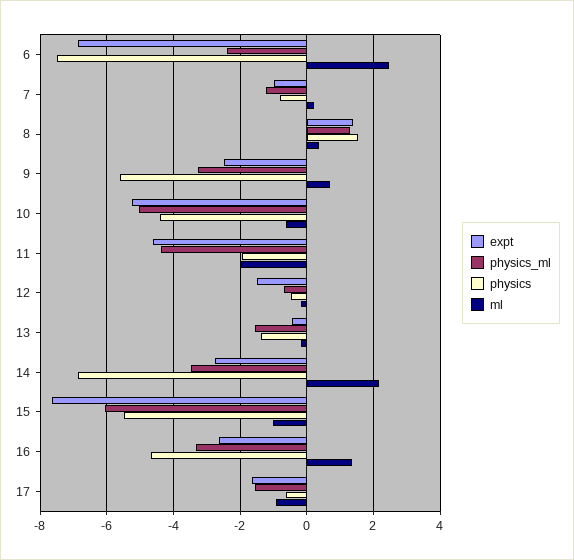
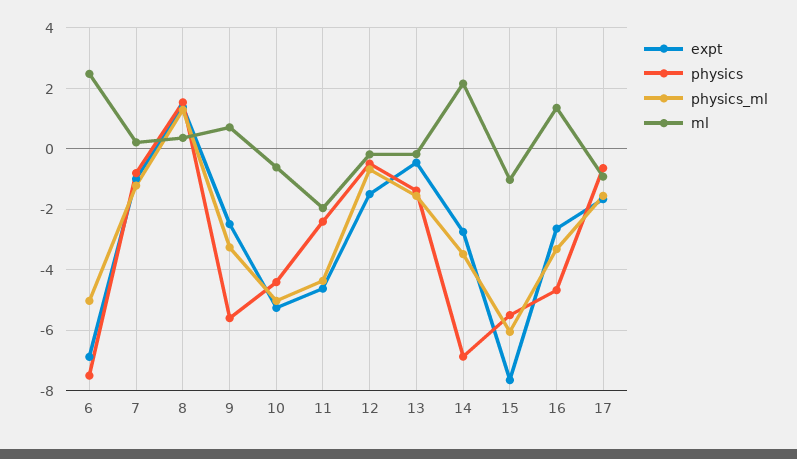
physics_ml, 6: -2.4 -> -5
physics, 11: -2 -> -2.4

